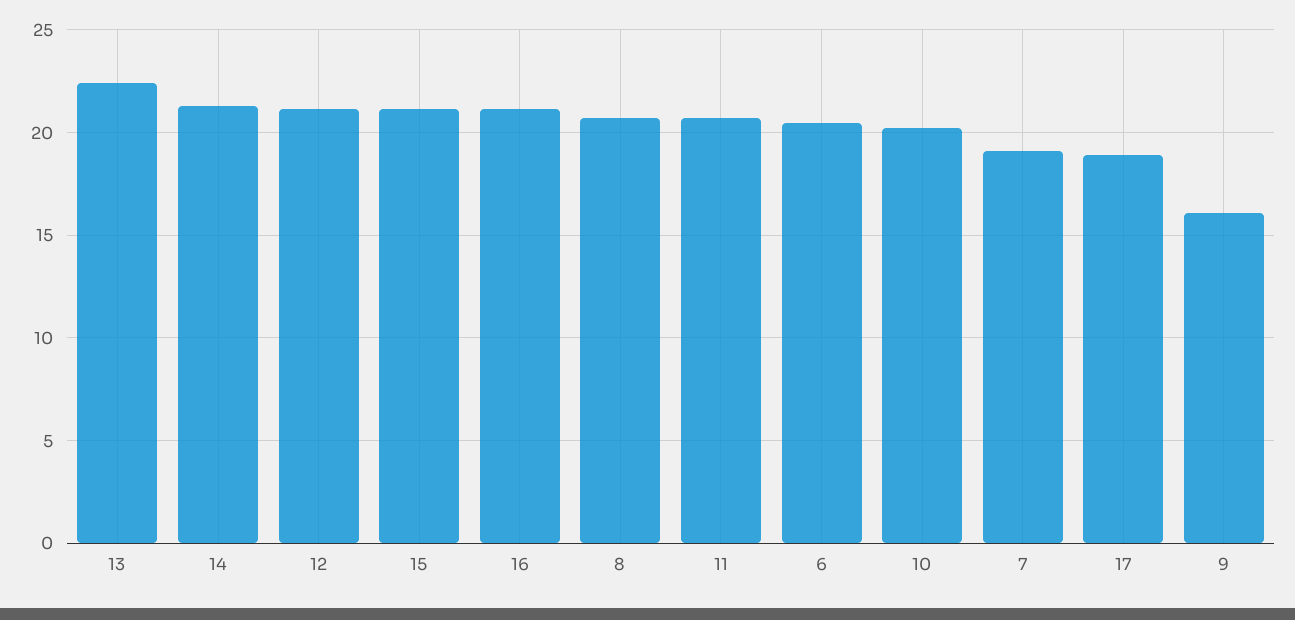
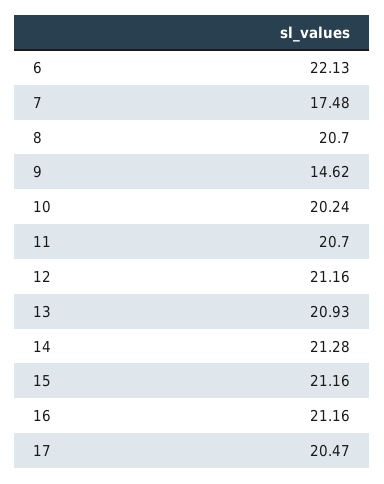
13: 22.5 -> 20.93
6: 20.5 -> 22.13
7: 19 -> 17.48
17: 19 -> 20.47
9: 16 -> 14.62

